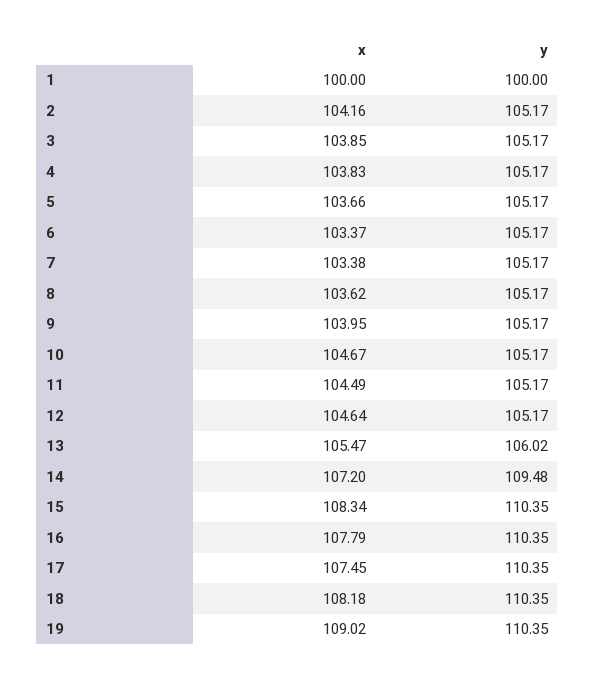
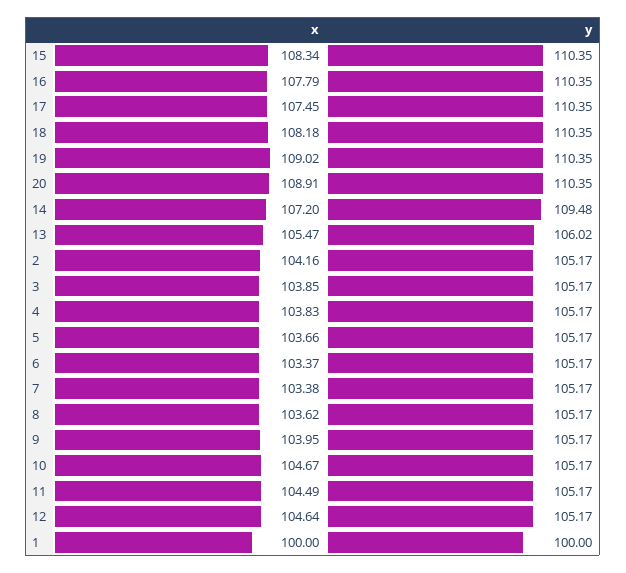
x, 20: none -> 108.91
y, 20: none -> 110.35

